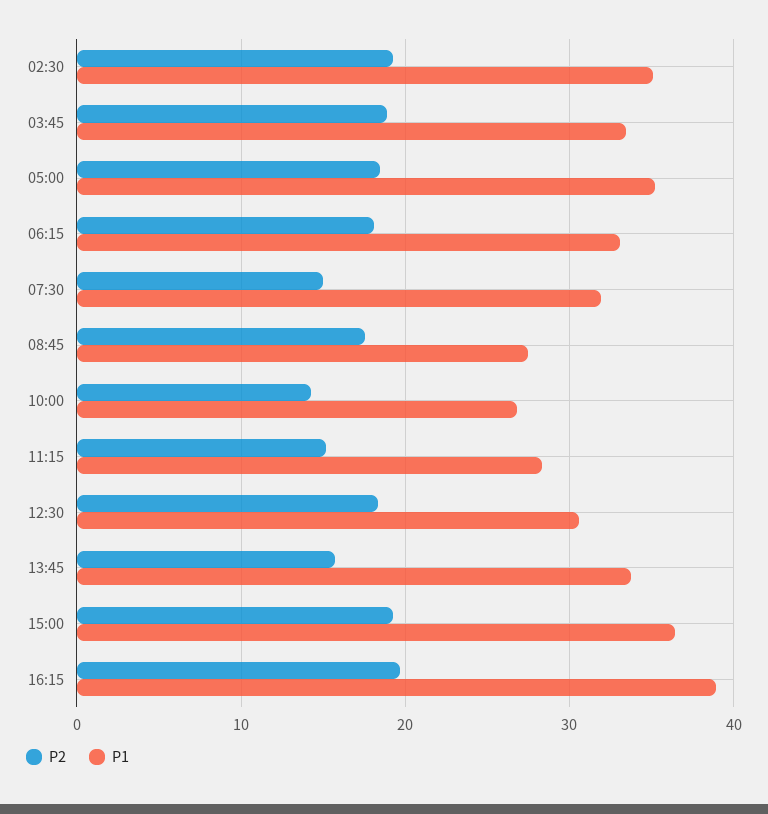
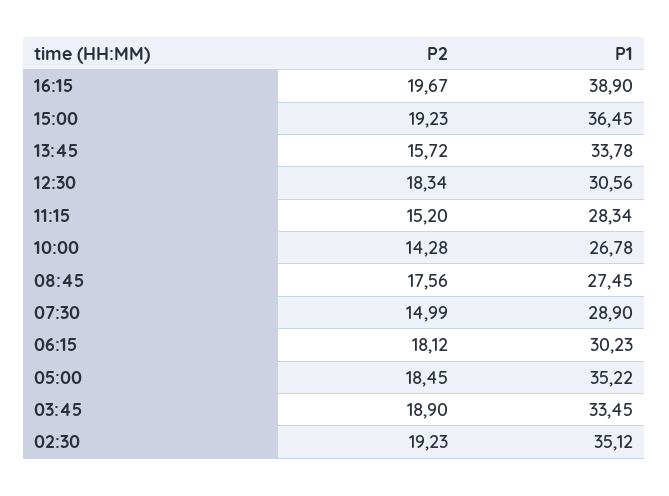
P1, 06:15: 33 -> 30.23
P1, 07:30: 32 -> 28.9

